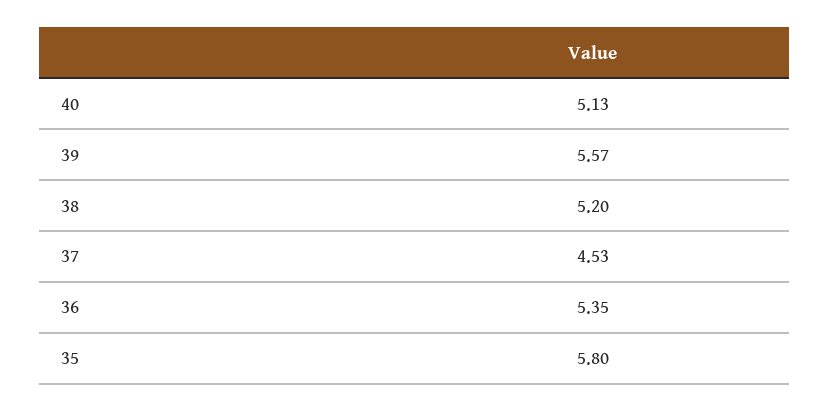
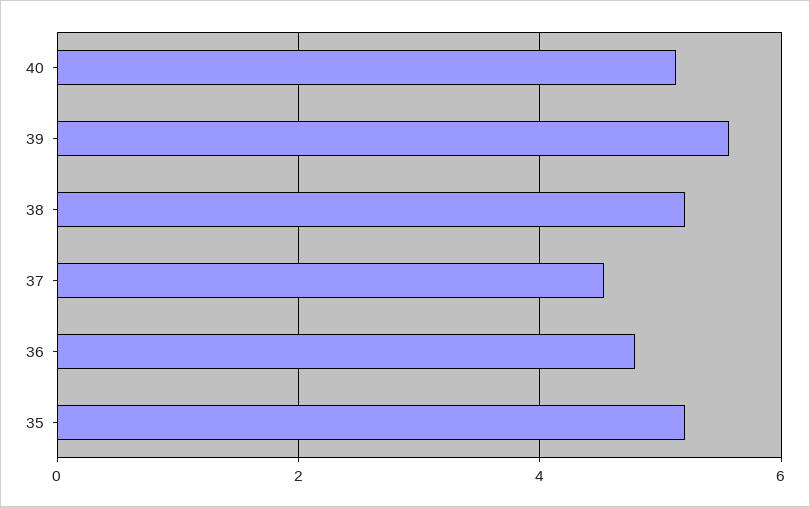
36: 5.35 -> 4.8
35: 5.8 -> 5.2

